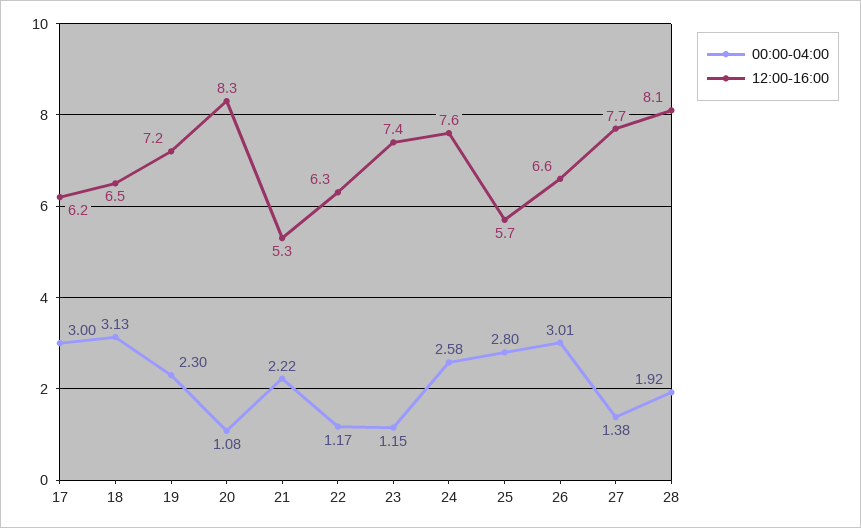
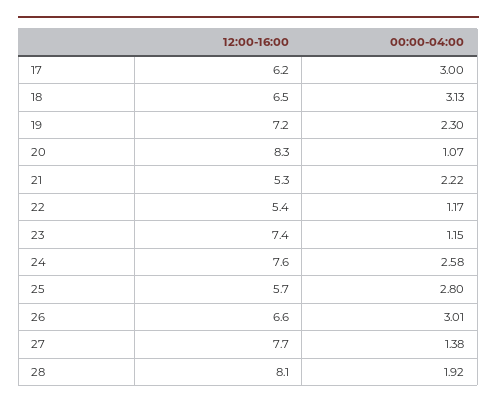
00:00-04:00, 20: 1.08 -> 1.07
12:00-16:00, 22: 6.3 -> 5.4

